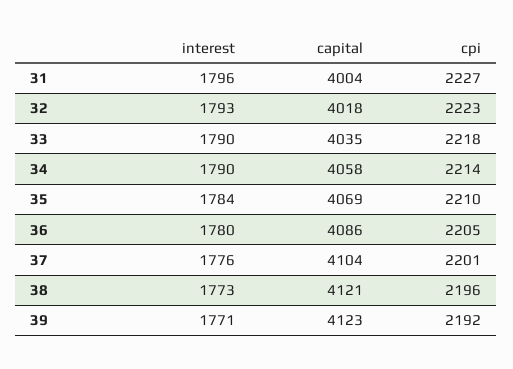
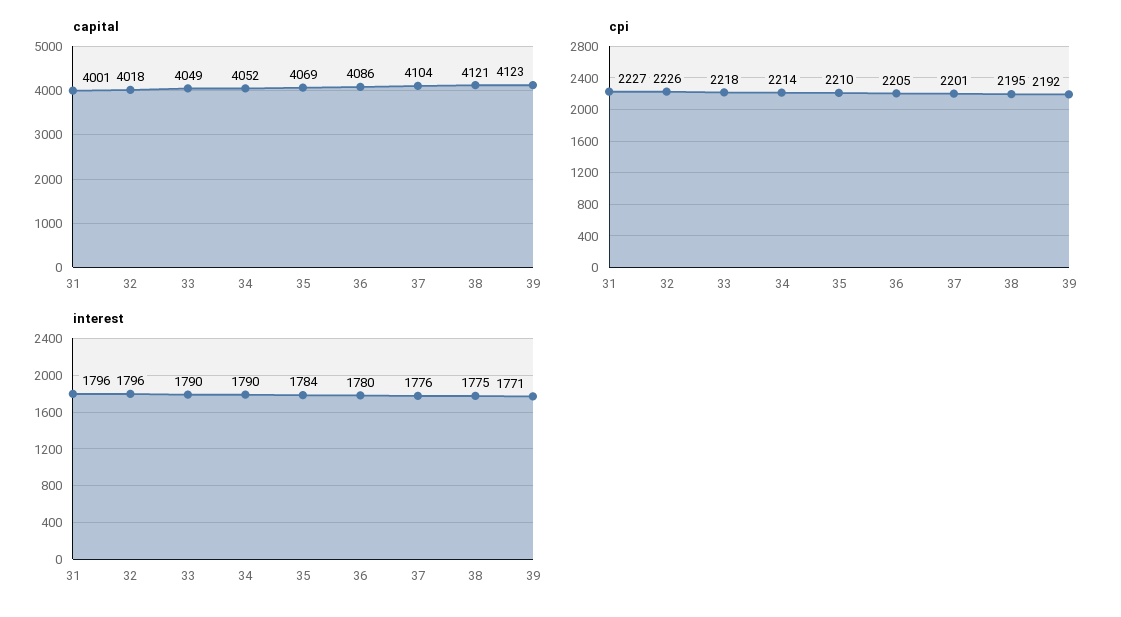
capital, 31: 4004 -> 4001
interest, 32: 1793 -> 1796
cpi, 32: 2223 -> 2226
capital, 33: 4035 -> 4049
capital, 34: 4058 -> 4052
interest, 38: 1773 -> 1775
cpi, 38: 2196 -> 2195

